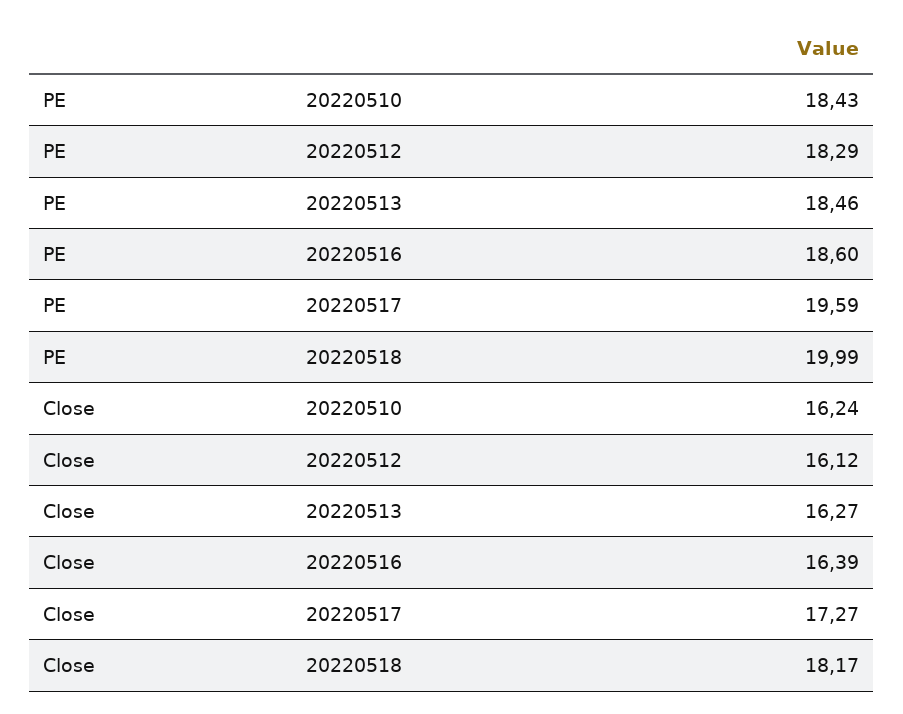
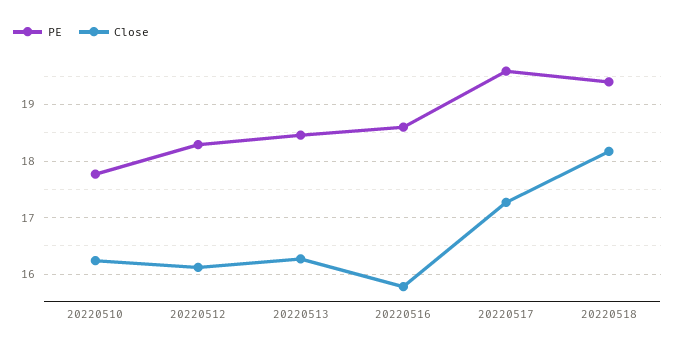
PE, 20220510: 18.43 -> 17.8
PE, 20220518: 19.99 -> 19.4
Close, 20220516: 16.39 -> 15.8

